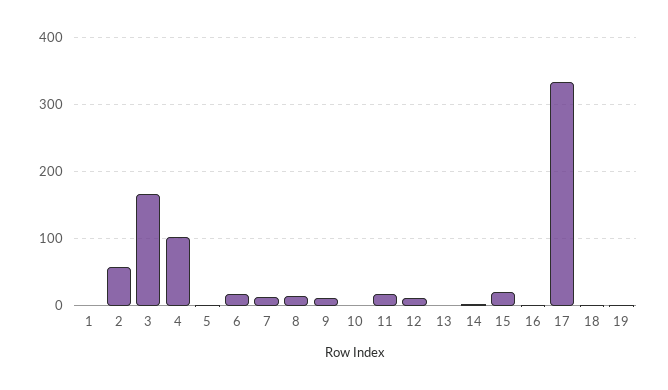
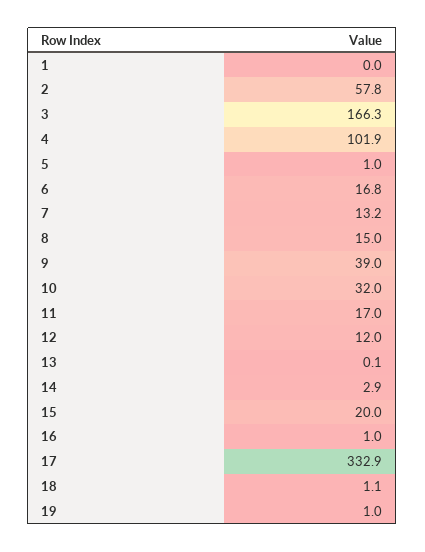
9: 10 -> 39
10: 0 -> 32

